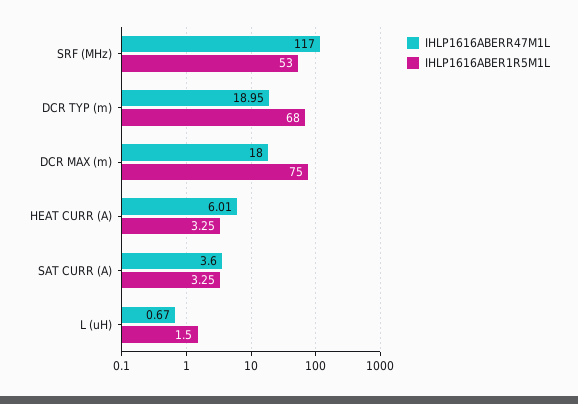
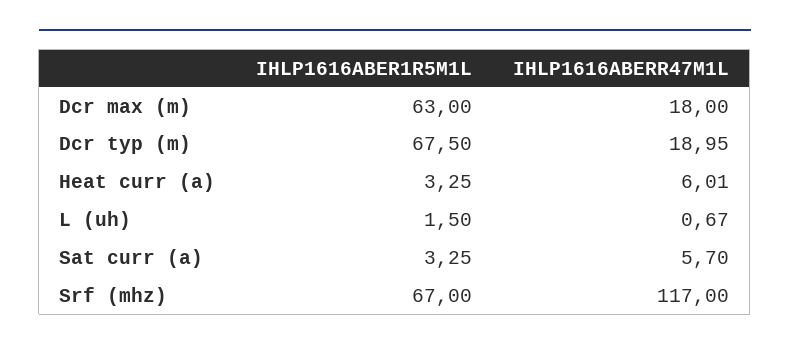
IHLP1616ABER1R5M1L, SRF (MHz): 53 -> 67
IHLP1616ABER1R5M1L, DCR TYP (m): 68 -> 67.5
IHLP1616ABER1R5M1L, DCR MAX (m): 75 -> 63
IHLP1616ABERR47M1L, SAT CURR (A): 3.6 -> 5.7

